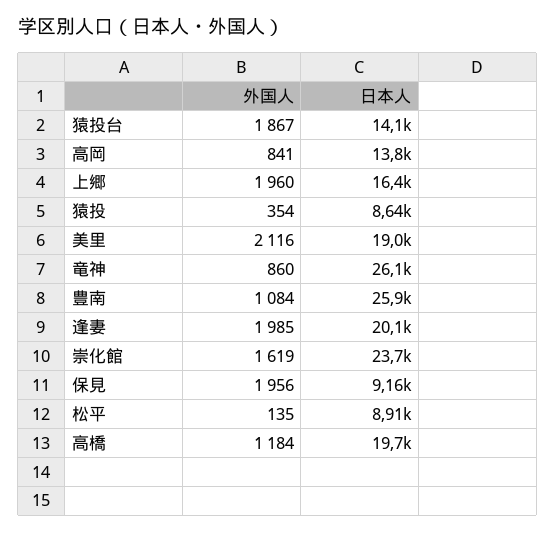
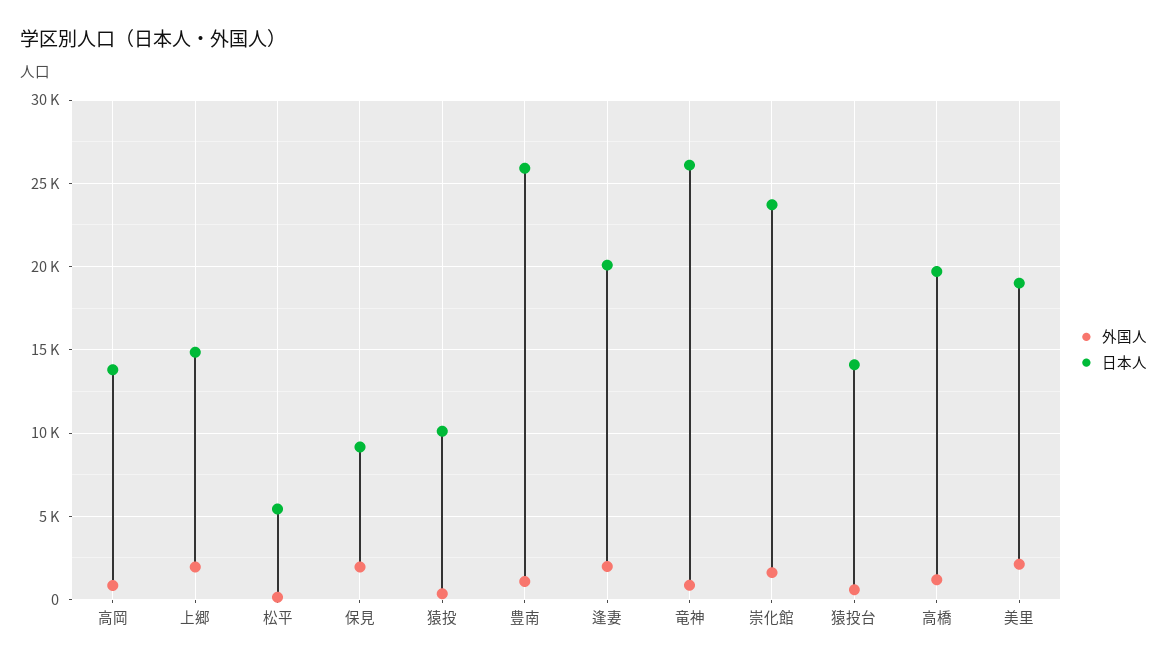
外国人, 猿投台: 1867 -> 500
日本人, 上郷: 16400 -> 15000
日本人, 猿投: 8640 -> 10000
日本人, 松平: 8910 -> 5500

